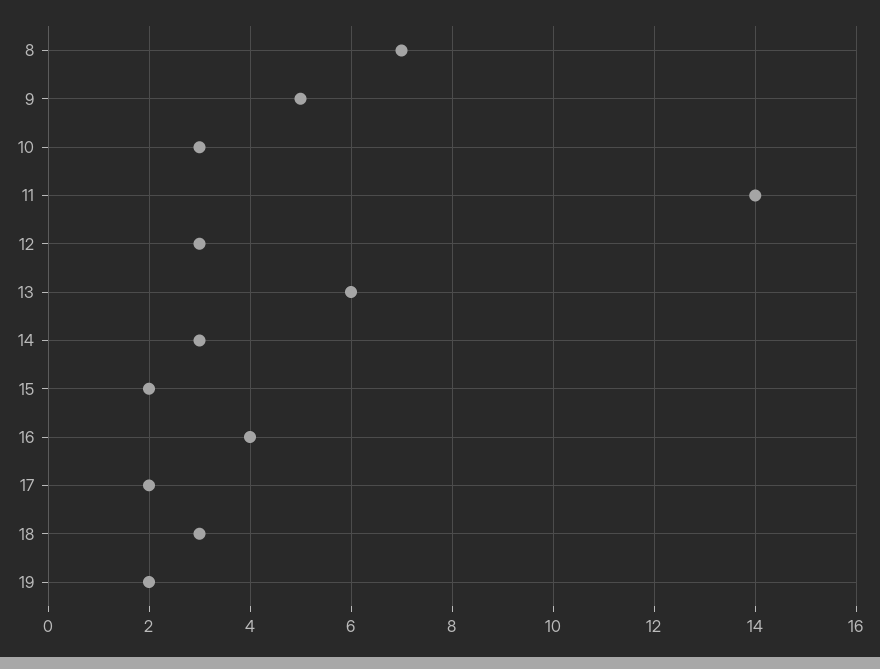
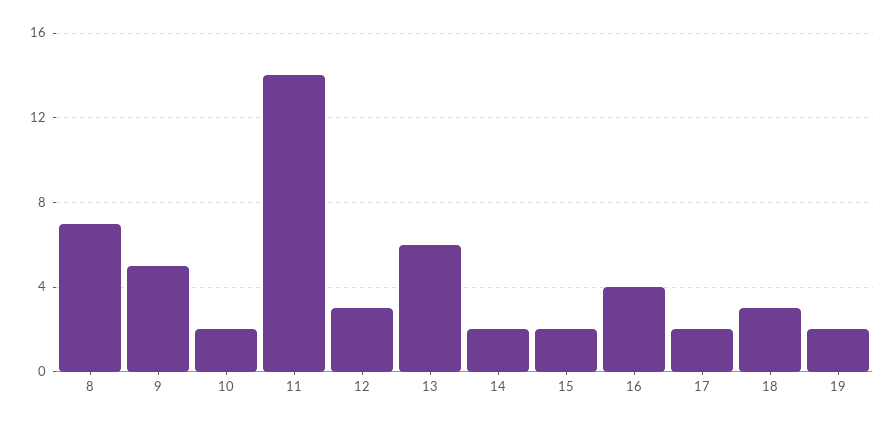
10: 3 -> 2
14: 3 -> 2

